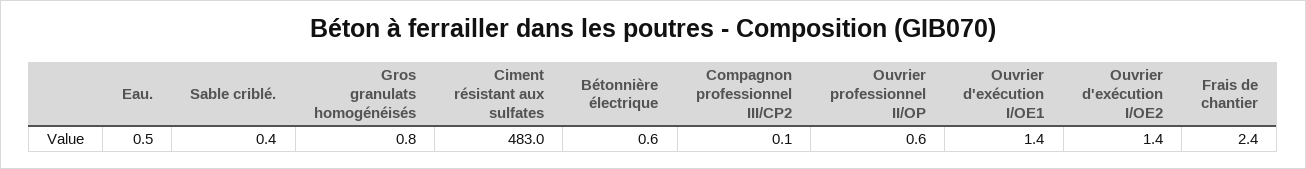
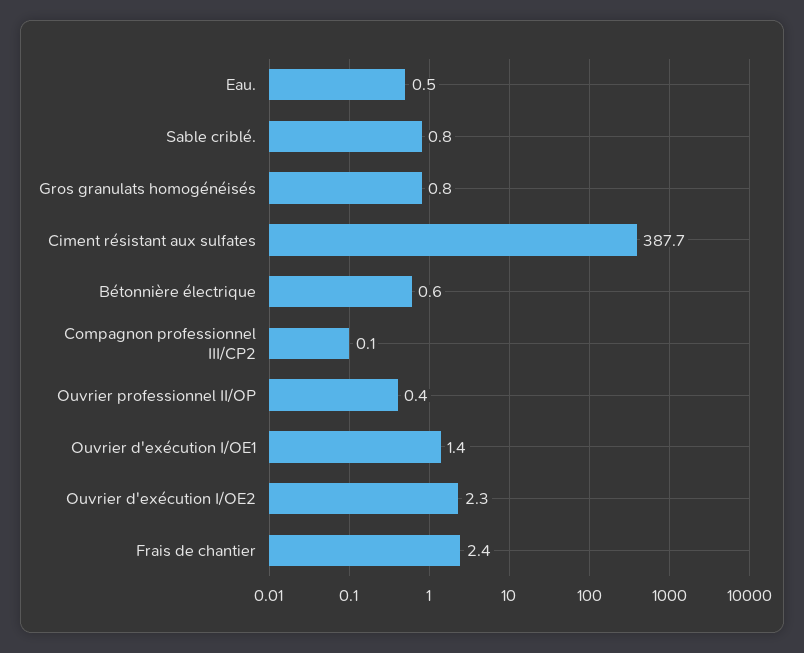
Sable criblé.: 0.4 -> 0.8
Ciment résistant aux sulfates: 483 -> 387.7
Ouvrier professionnel II/OP: 0.6 -> 0.4
Ouvrier d'exécution I/OE2: 1.4 -> 2.3

